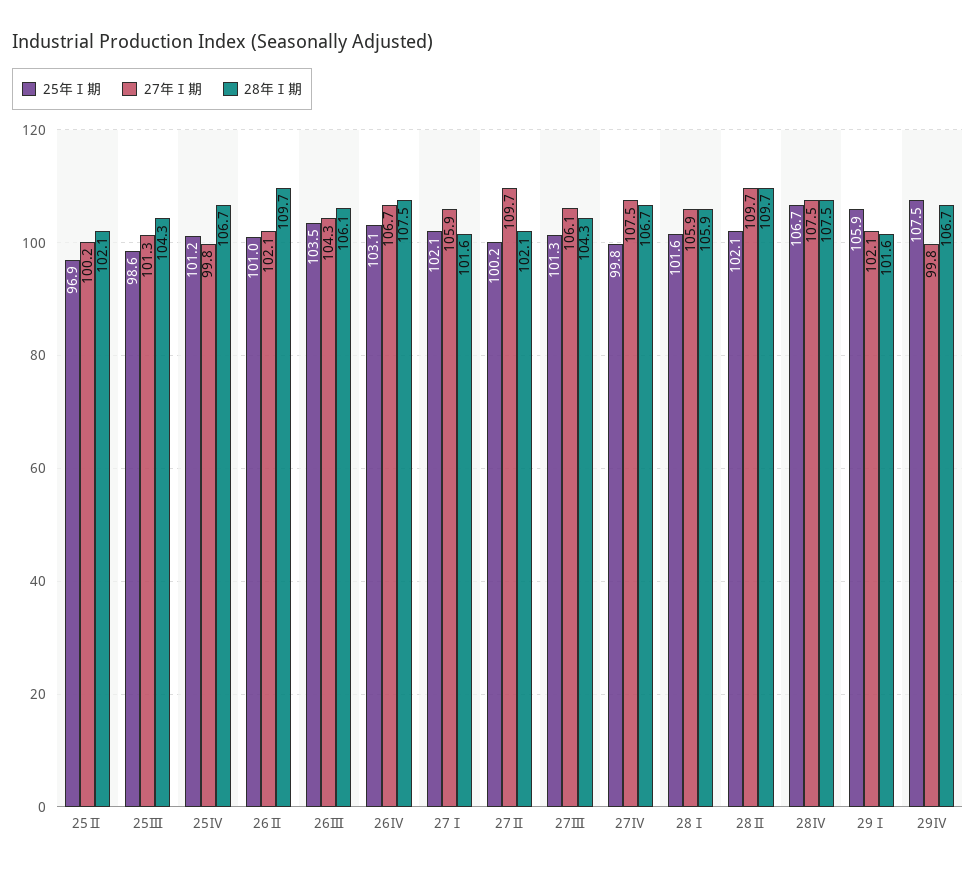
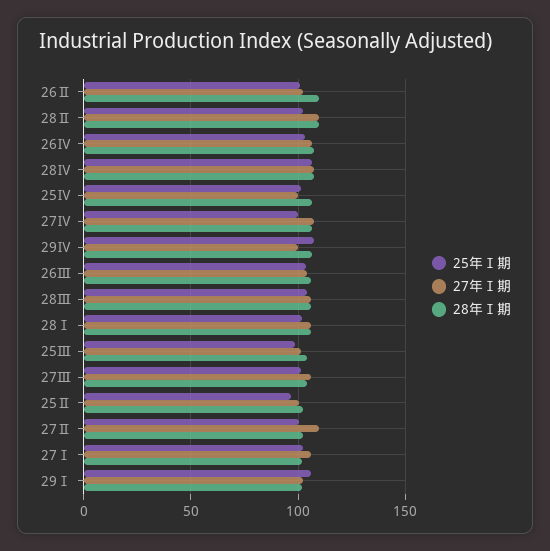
25年Ⅰ期, 28Ⅲ: none -> 105
27年Ⅰ期, 28Ⅲ: none -> 105
28年Ⅰ期, 28Ⅲ: none -> 105

